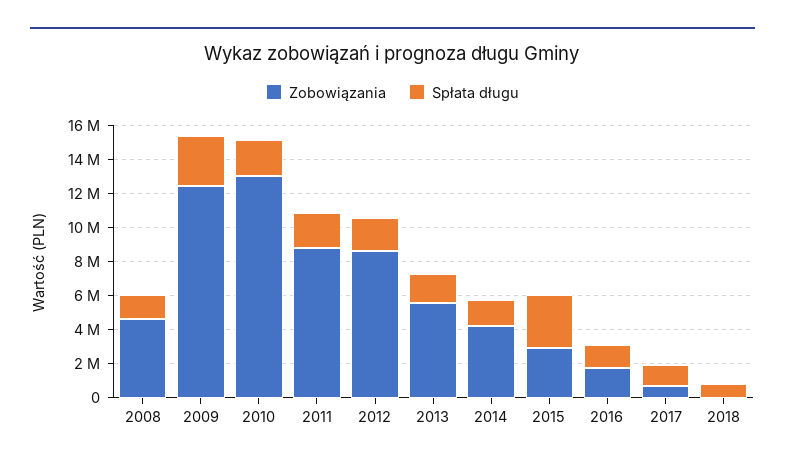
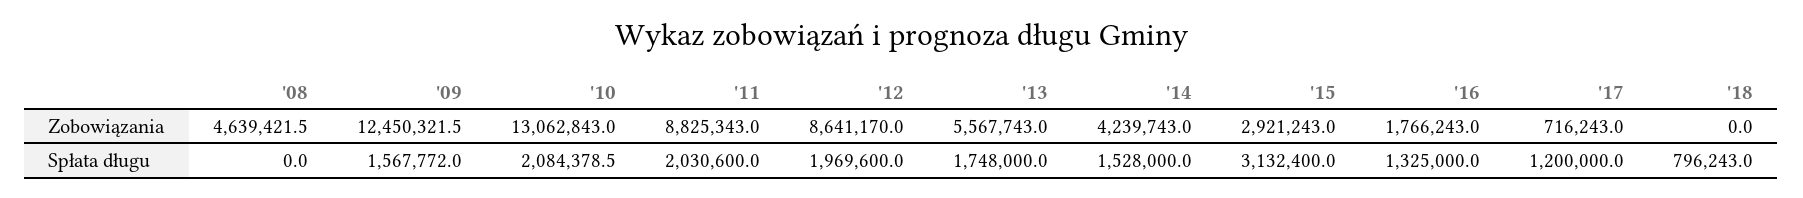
Spłata długu, 2008: 1500000 -> 0
Spłata długu, 2009: 3000000 -> 1567772

